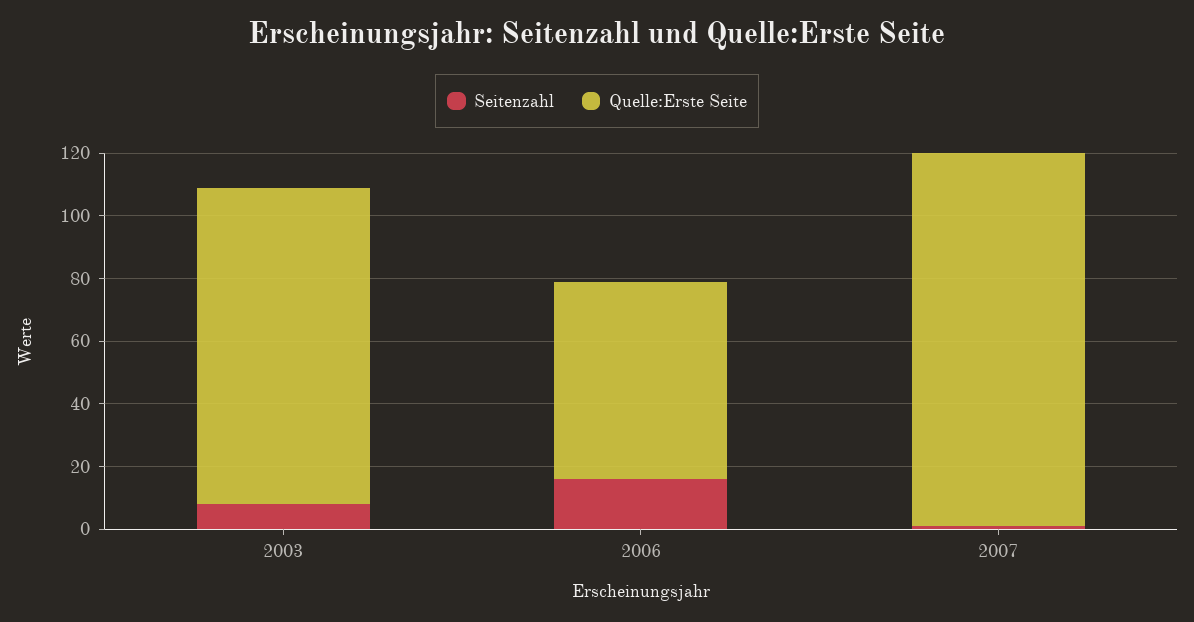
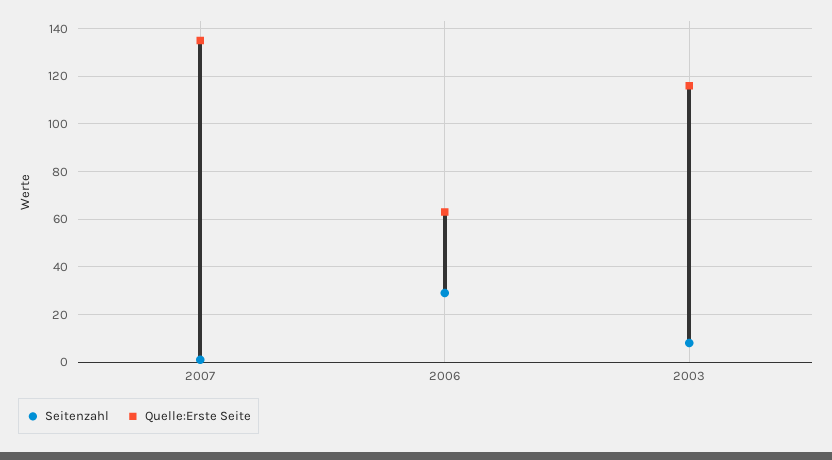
Quelle:Erste Seite, 2003: 100 -> 115
Seitenzahl, 2006: 15 -> 30
Quelle:Erste Seite, 2007: 120 -> 135

